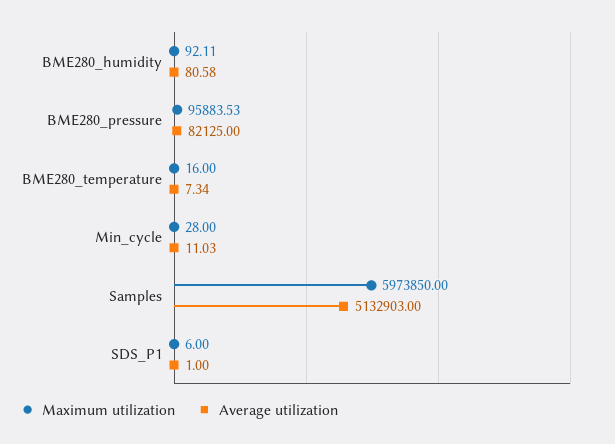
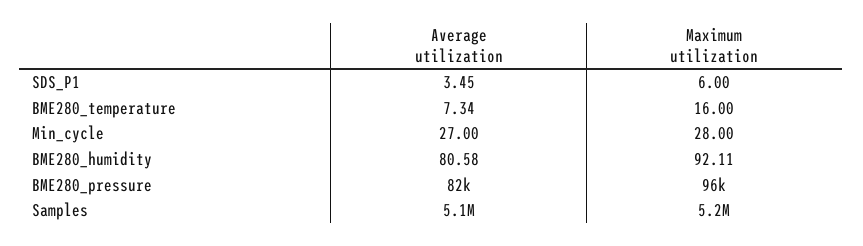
Average utilization, Min_cycle: 11.03 -> 27
Maximum utilization, Samples: 5973850 -> 5200000
Average utilization, SDS_P1: 1 -> 3.45

